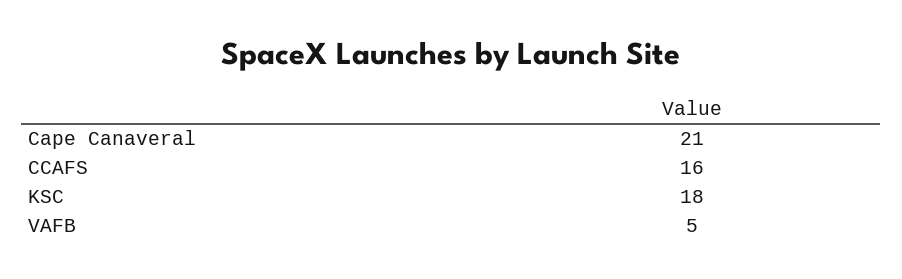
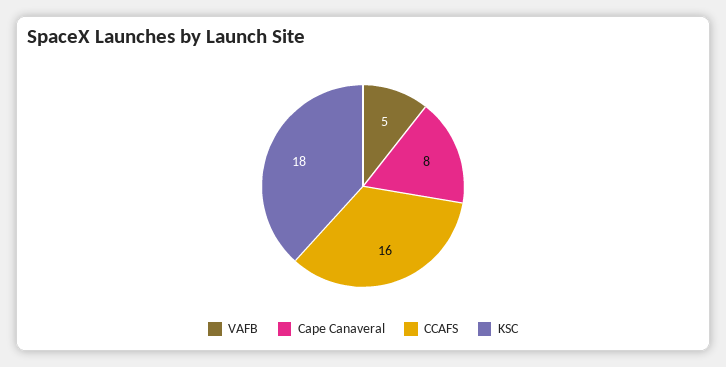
Cape Canaveral: 21 -> 8

